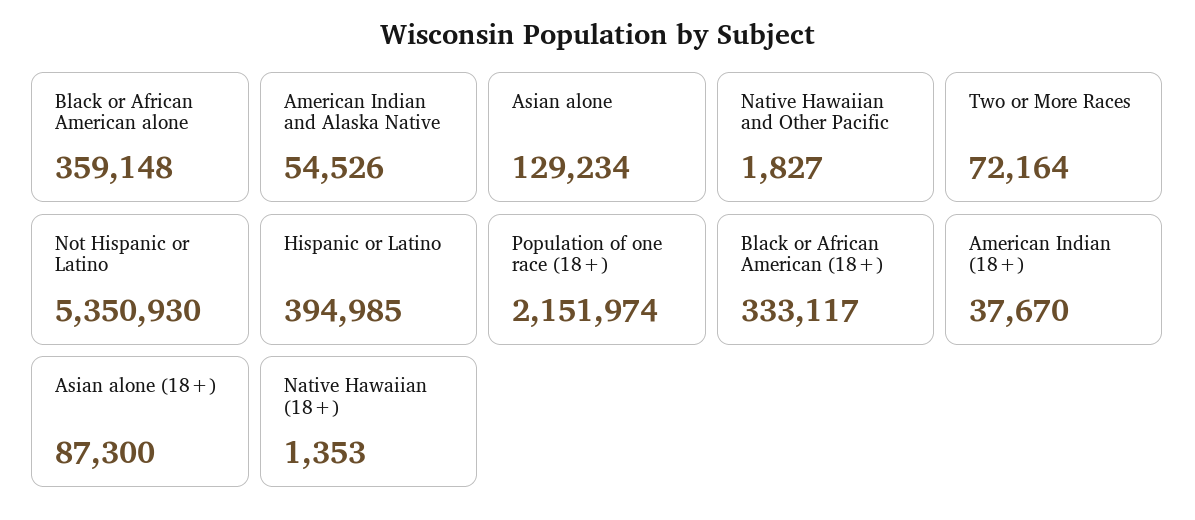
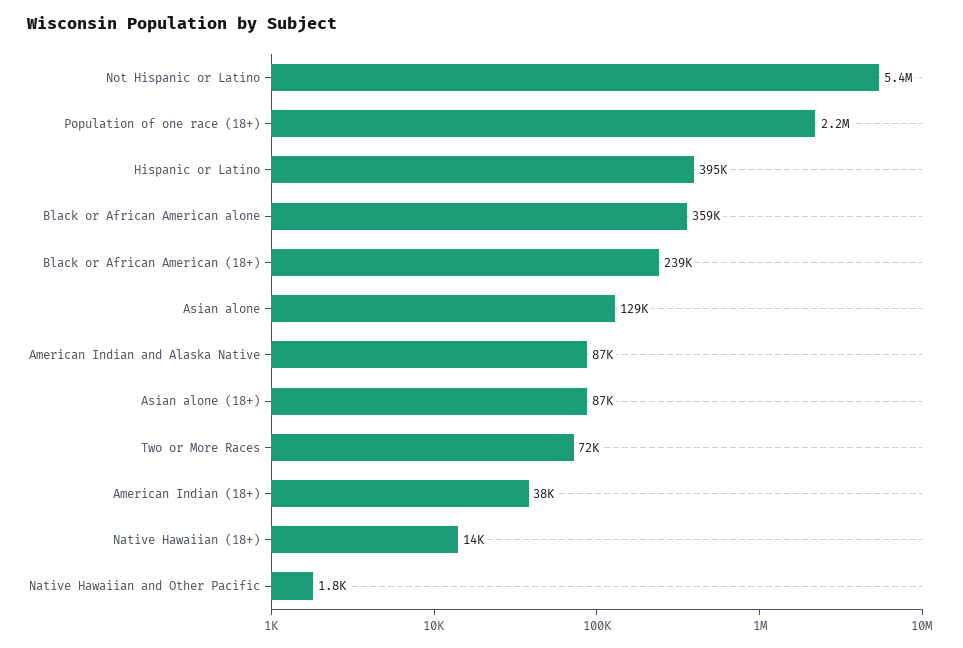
American Indian and Alaska Native: 54526 -> 87000
Black or African American (18+): 333117 -> 239000
Native Hawaiian (18+): 1353 -> 14000

